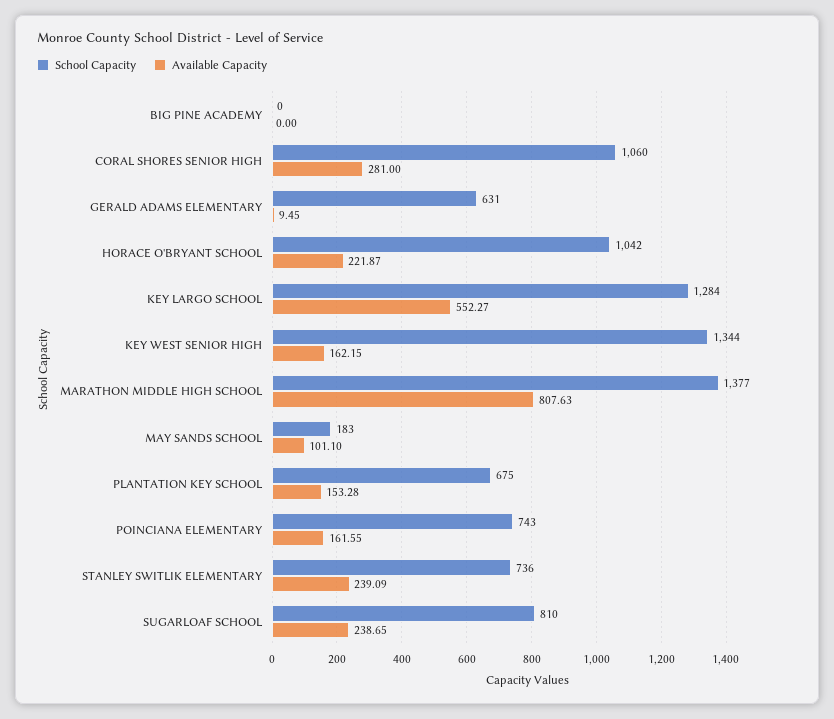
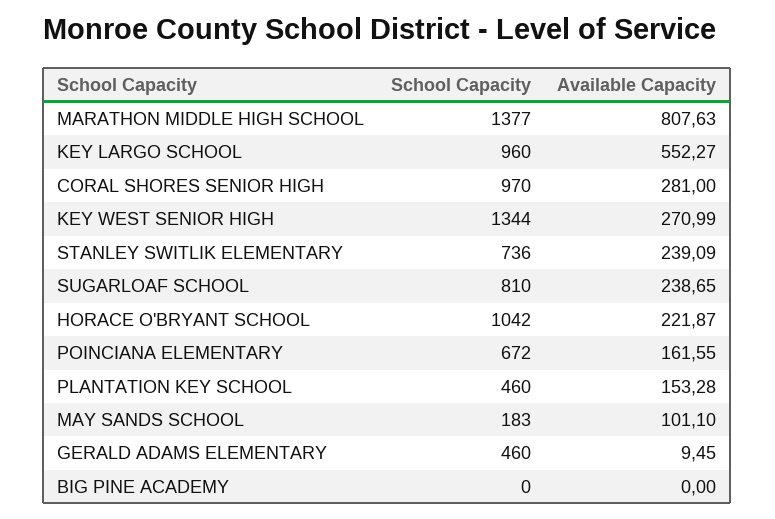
School Capacity, CORAL SHORES SENIOR HIGH: 1060 -> 970
School Capacity, GERALD ADAMS ELEMENTARY: 631 -> 460
School Capacity, KEY LARGO SCHOOL: 1284 -> 960
Available Capacity, KEY WEST SENIOR HIGH: 162.15 -> 270.99
School Capacity, PLANTATION KEY SCHOOL: 675 -> 460
School Capacity, POINCIANA ELEMENTARY: 743 -> 672

